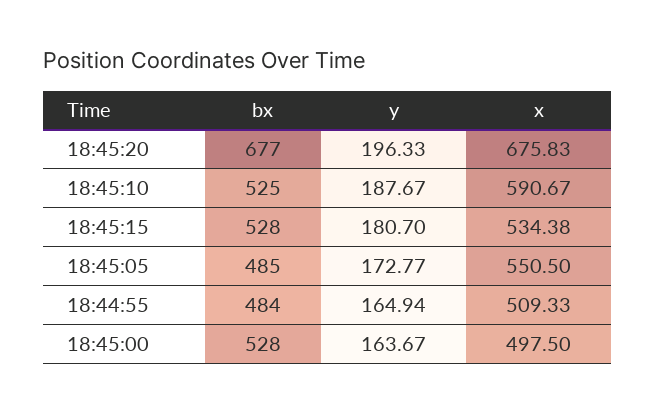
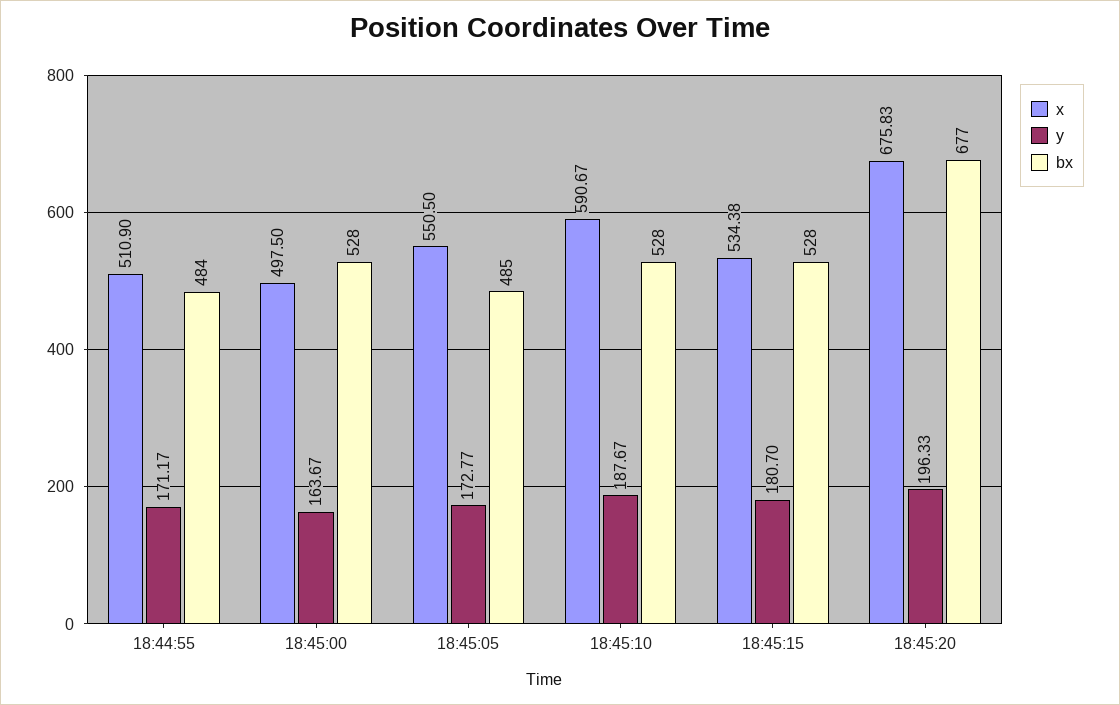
bx, 18:45:10: 525 -> 528
y, 18:44:55: 164.94 -> 171.17
x, 18:44:55: 509.33 -> 510.9

